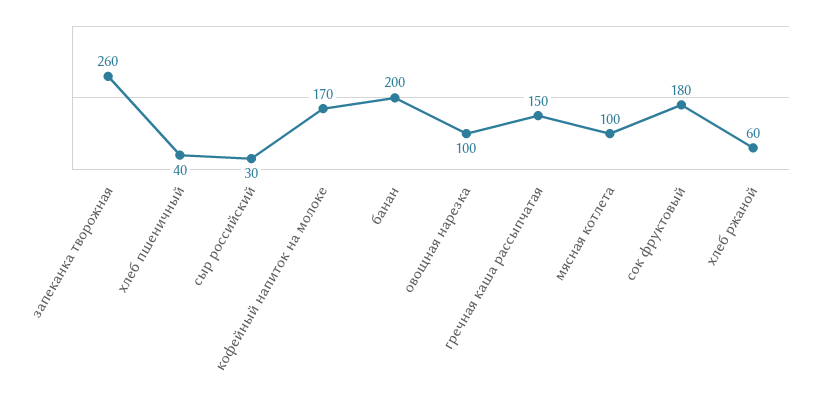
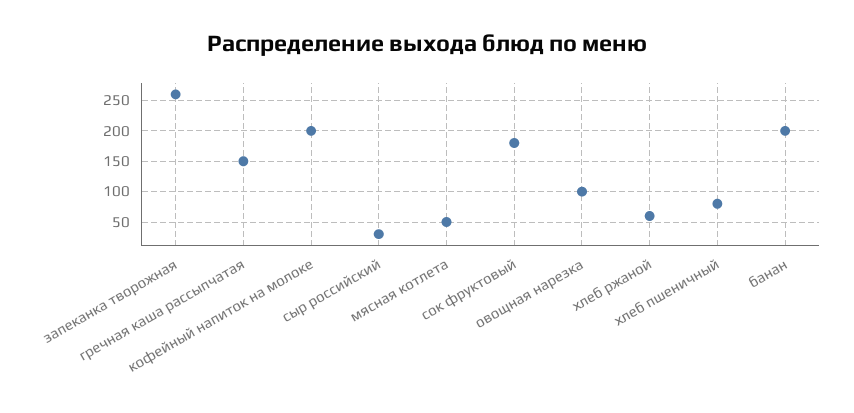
хлеб пшеничный: 40 -> 80
кофейный напиток на молоке: 170 -> 200
мясная котлета: 100 -> 50

